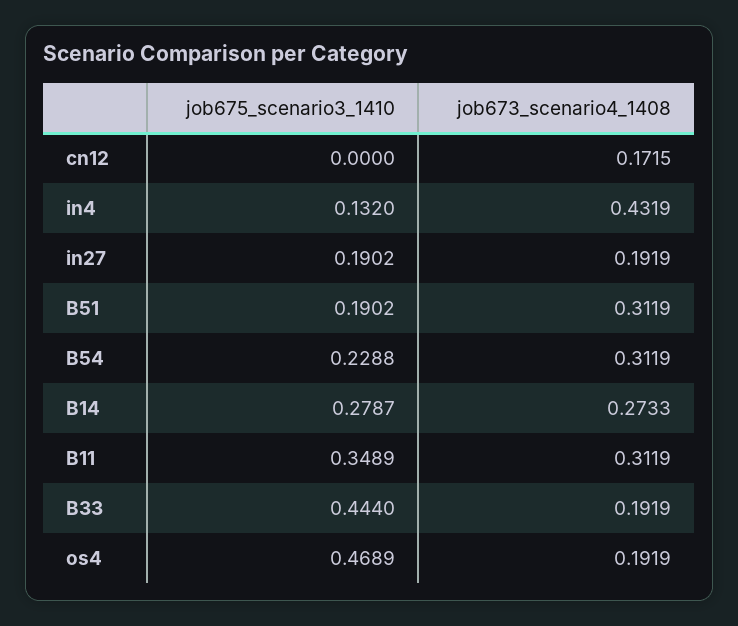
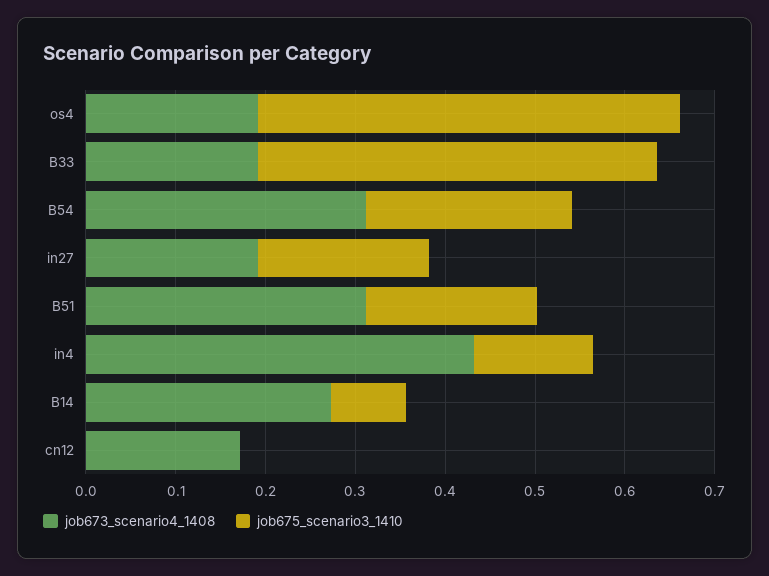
job675_scenario3_1410, B14: 0.2787 -> 0.08
job675_scenario3_1410, B11: 0.3489 -> none
job673_scenario4_1408, B11: 0.3119 -> none

